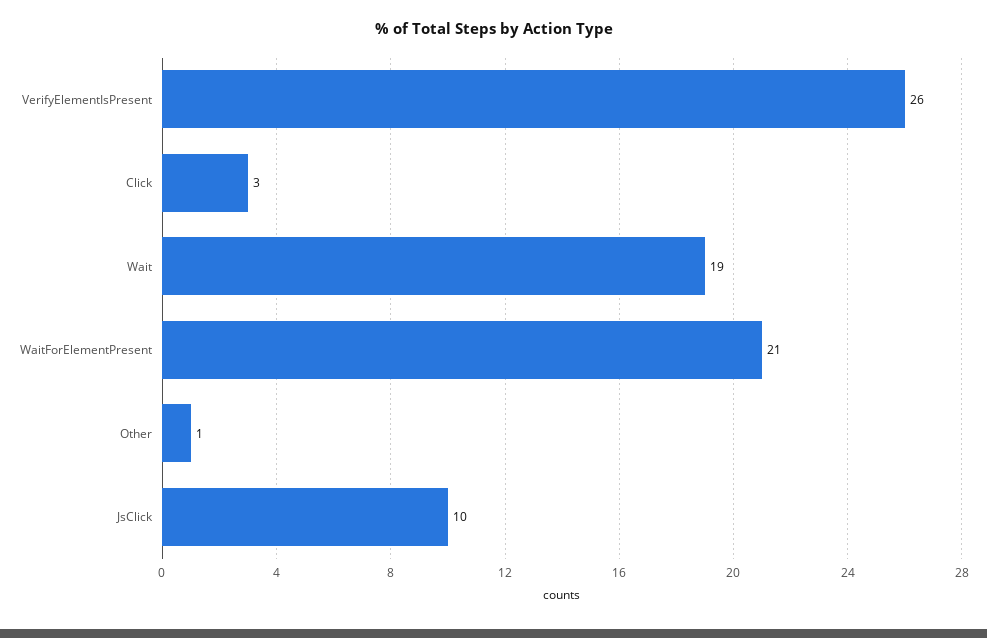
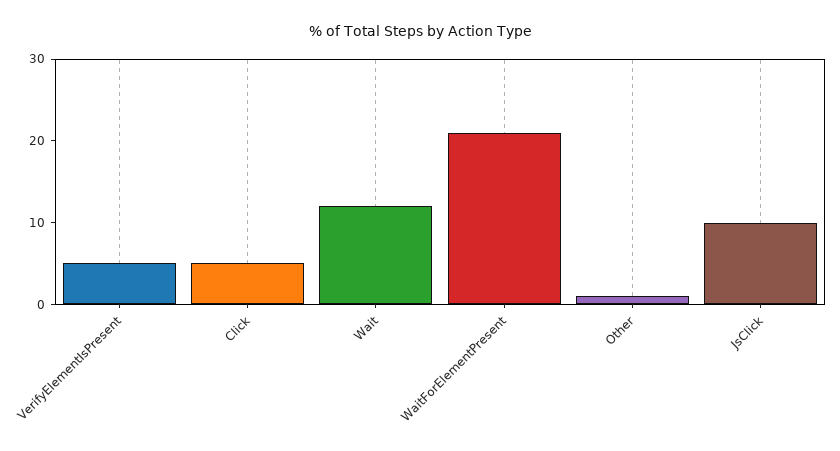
VerifyElementIsPresent: 26 -> 5
Click: 3 -> 5
Wait: 19 -> 12

